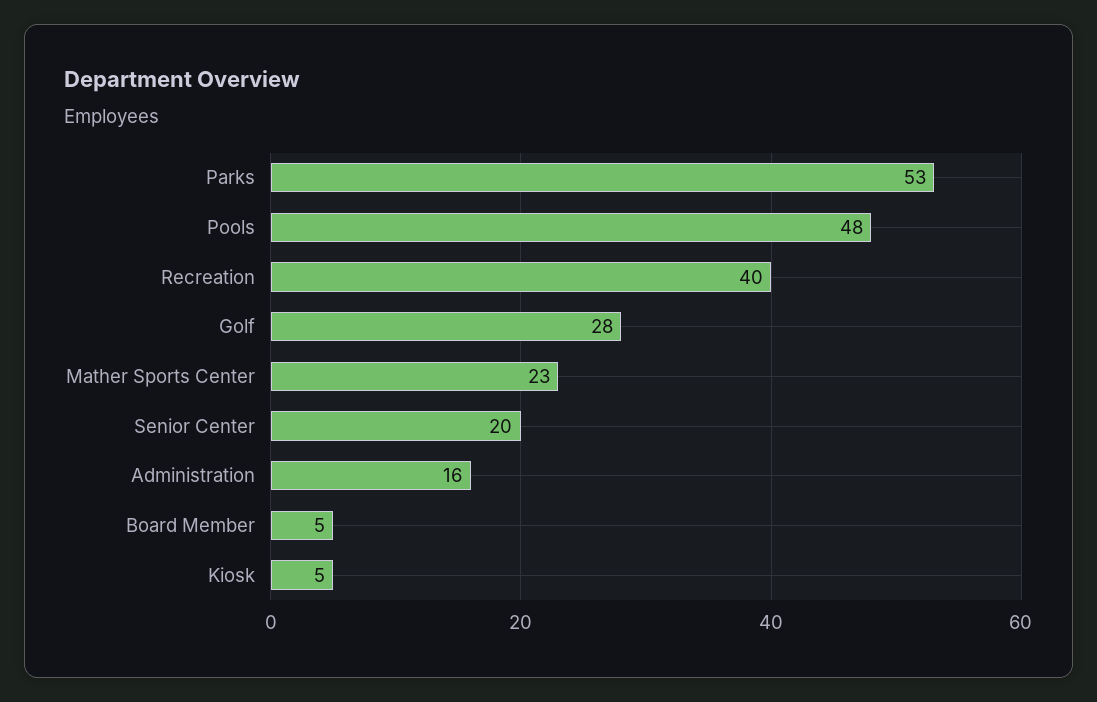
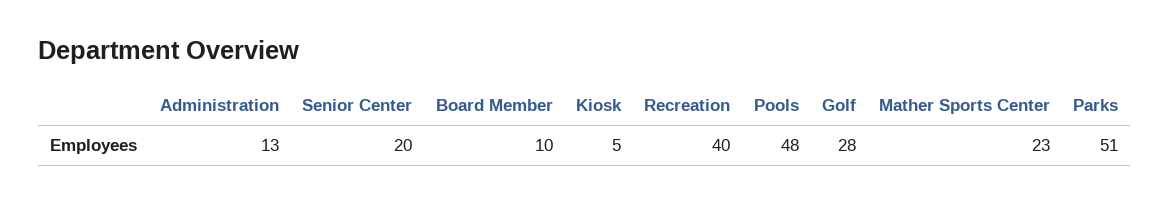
Parks: 53 -> 51
Administration: 16 -> 13
Board Member: 5 -> 10

